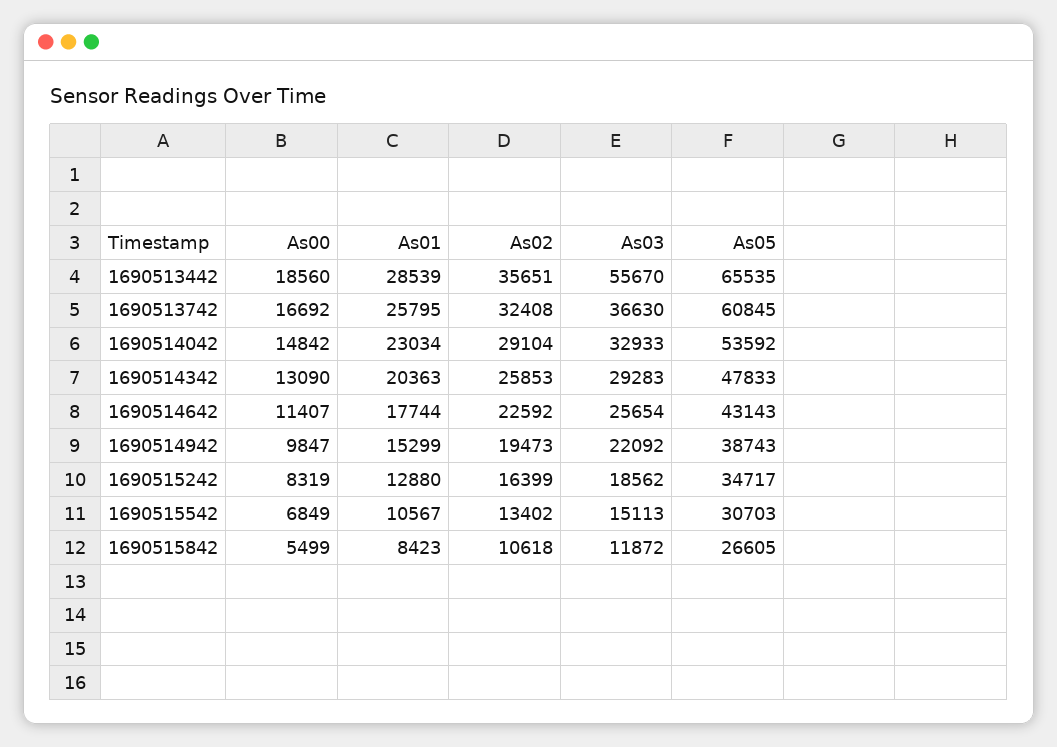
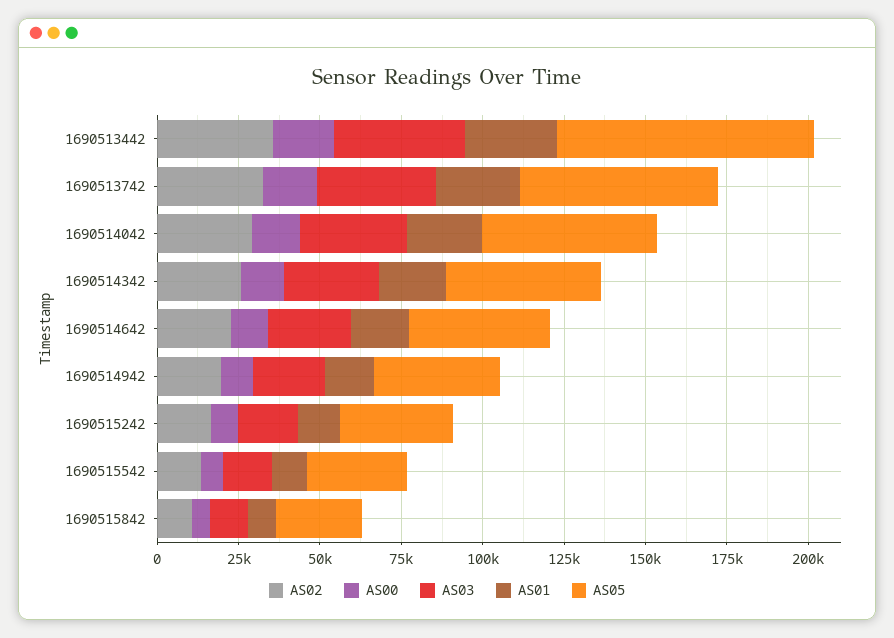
As03, 1690513442: 55670 -> 40000
As05, 1690513442: 65535 -> 80000

